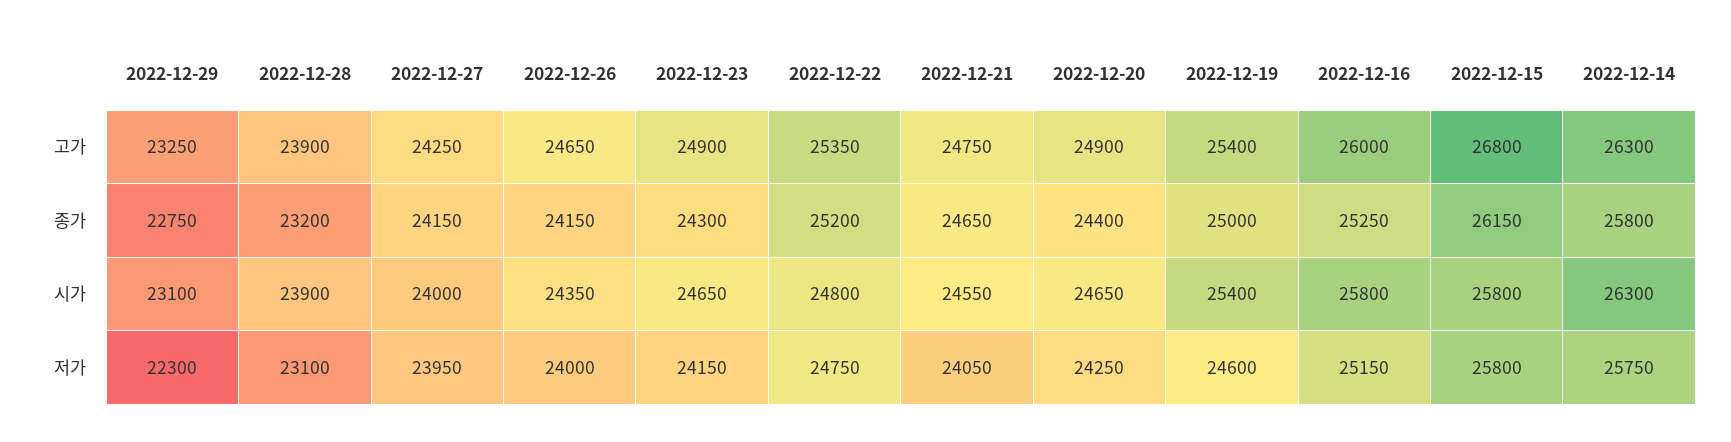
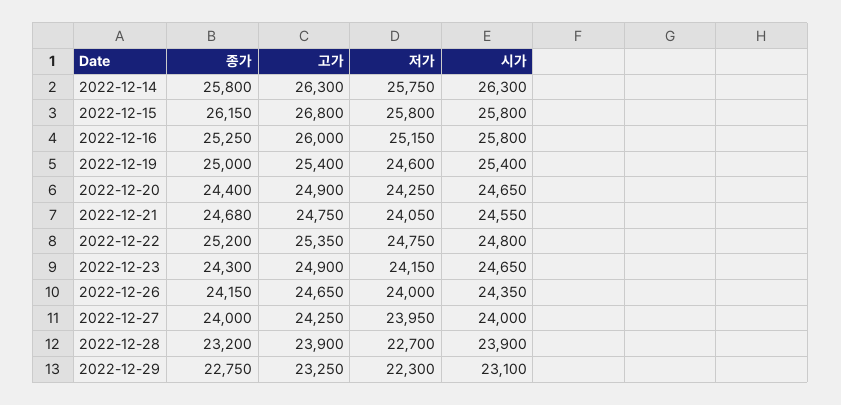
2022-12-27, 종가: 24150 -> 24000
2022-12-21, 종가: 24650 -> 24680
2022-12-28, 저가: 23100 -> 22700

